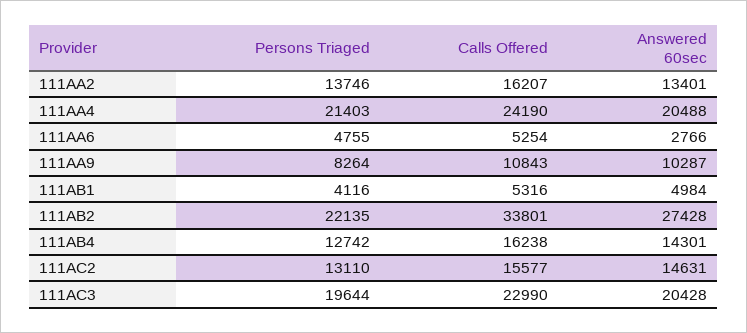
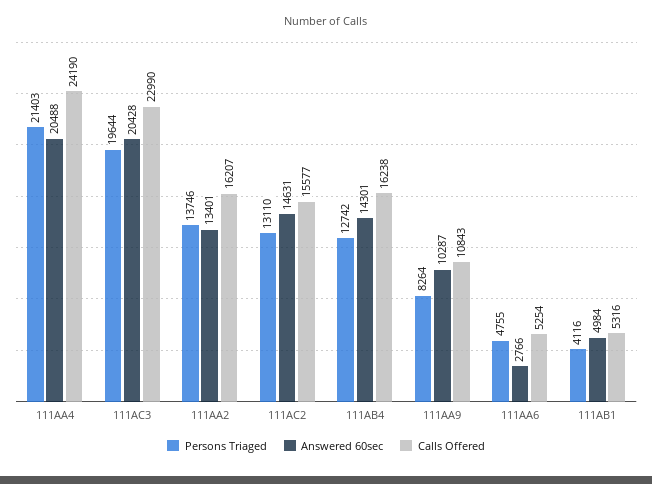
Persons Triaged, 111AB2: 22135 -> none
Calls Offered, 111AB2: 33801 -> none
Answered 60sec, 111AB2: 27428 -> none

